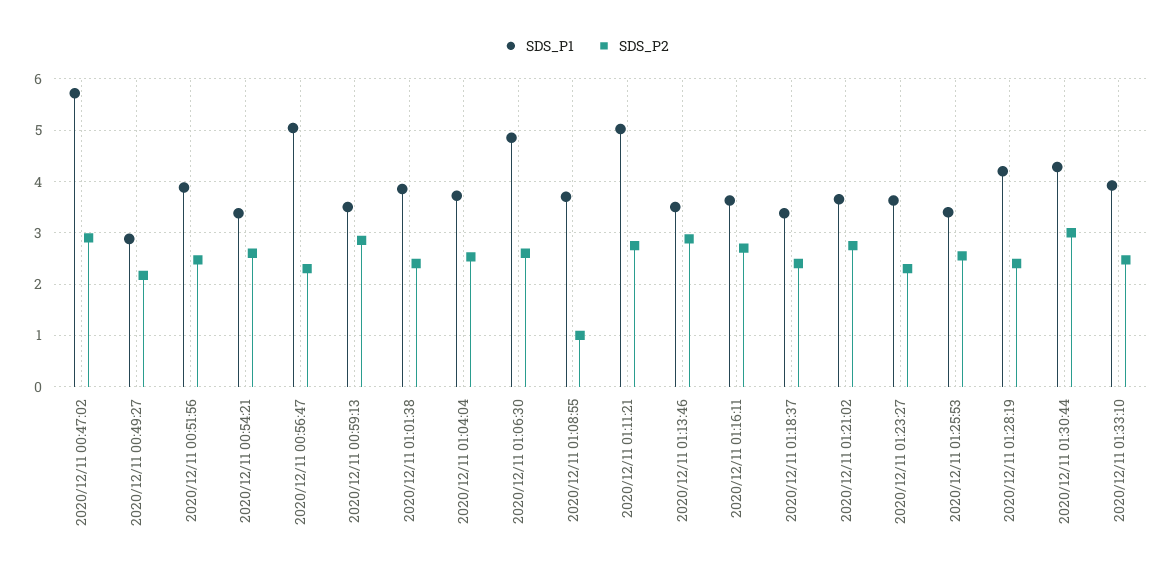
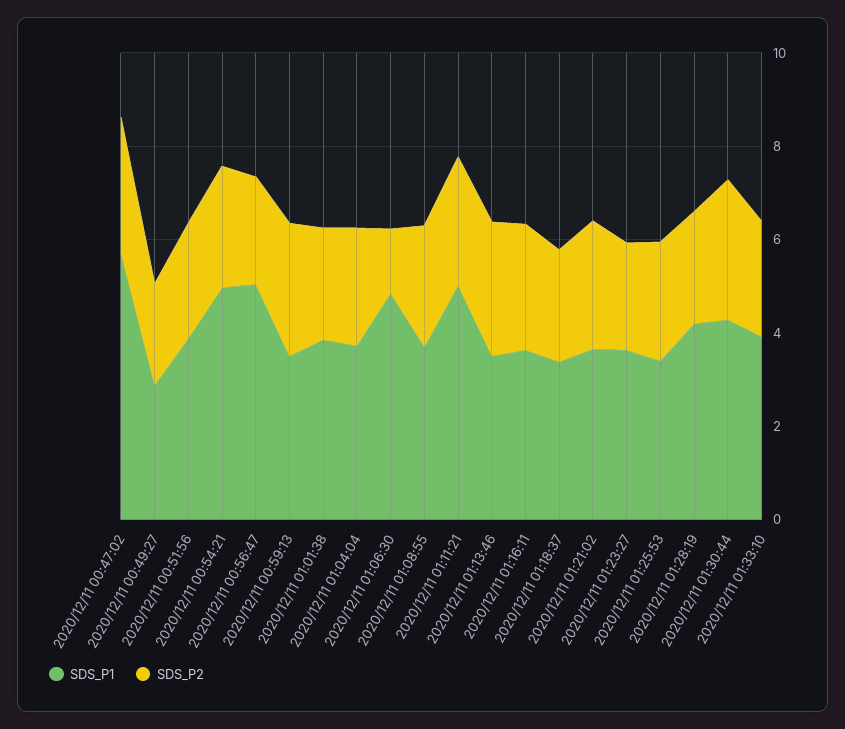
SDS_P1, 2020/12/11 00:54:21: 3.4 -> 5
SDS_P2, 2020/12/11 01:06:30: 2.6 -> 1.5
SDS_P2, 2020/12/11 01:08:55: 1 -> 2.5

